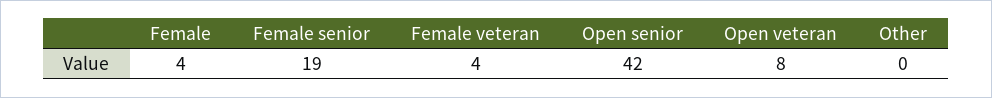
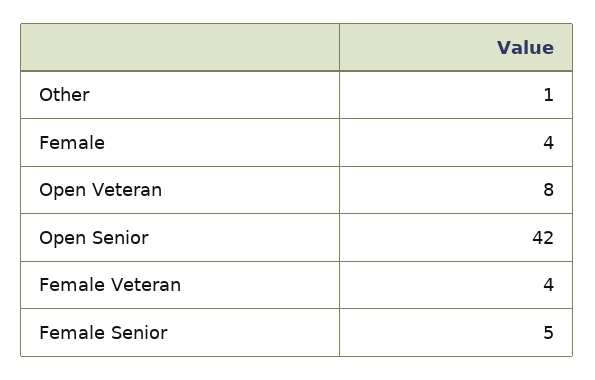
Female senior: 19 -> 5
Other: 0 -> 1

